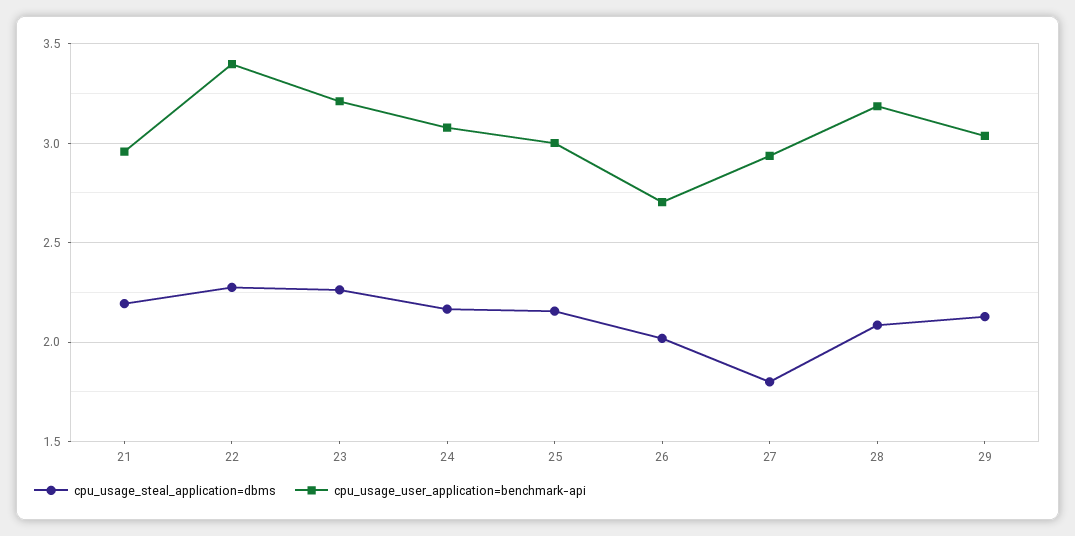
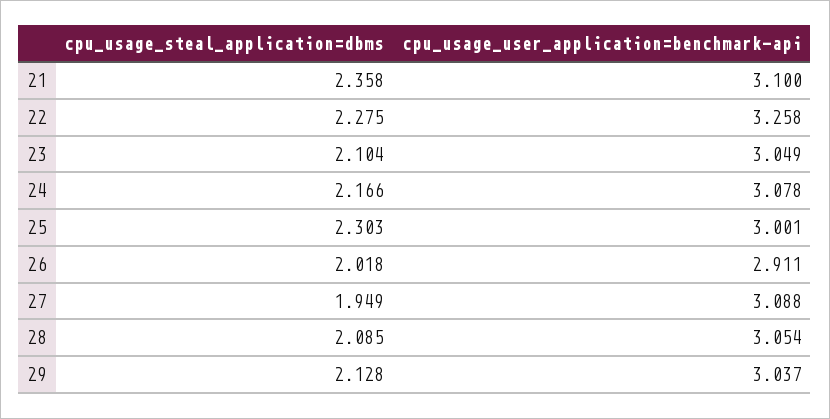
cpu_usage_steal_application=dbms, 21: 2.2 -> 2.358
cpu_usage_user_application=benchmark-api, 21: 2.95 -> 3.1
cpu_usage_user_application=benchmark-api, 22: 3.4 -> 3.258
cpu_usage_steal_application=dbms, 23: 2.25 -> 2.104
cpu_usage_user_application=benchmark-api, 23: 3.2 -> 3.049
cpu_usage_steal_application=dbms, 25: 2.15 -> 2.303
cpu_usage_user_application=benchmark-api, 26: 2.7 -> 2.911
cpu_usage_steal_application=dbms, 27: 1.8 -> 1.949
cpu_usage_user_application=benchmark-api, 27: 2.95 -> 3.088
cpu_usage_user_application=benchmark-api, 28: 3.2 -> 3.054

